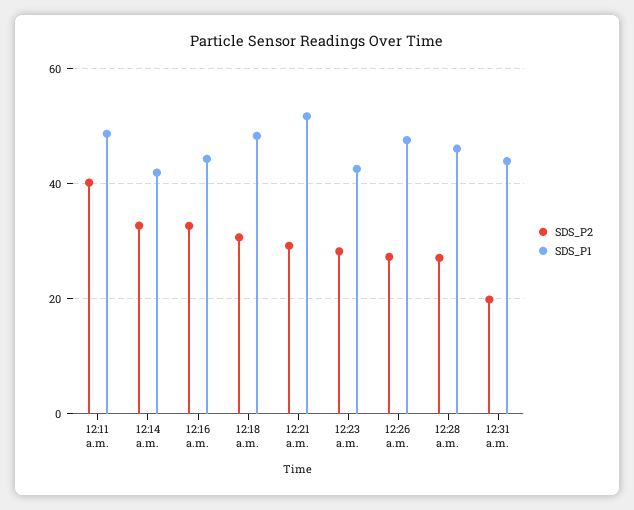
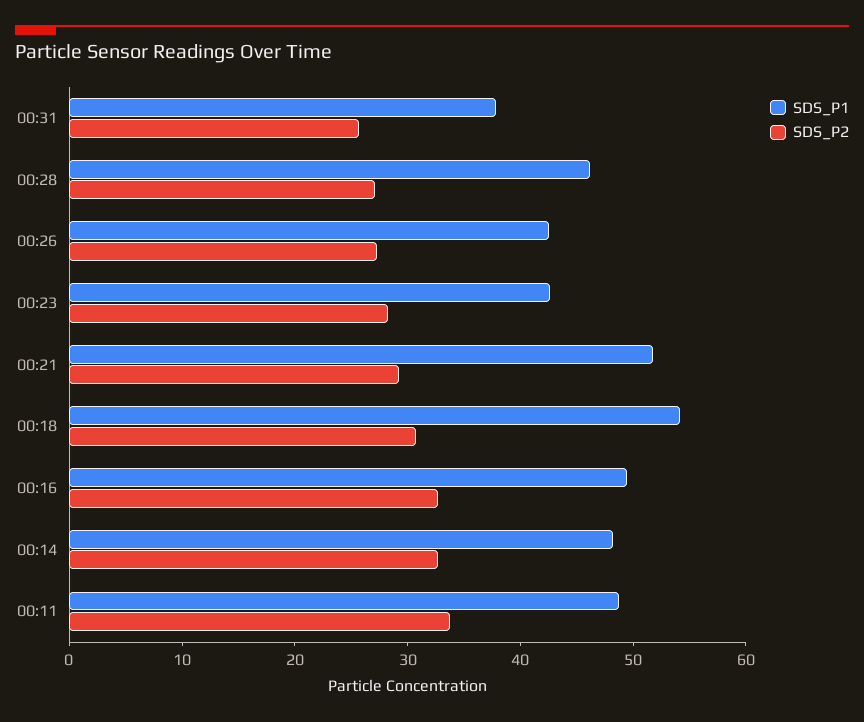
SDS_P2, 12:11 a.m.: 40 -> 34
SDS_P1, 12:14 a.m.: 42 -> 48
SDS_P1, 12:16 a.m.: 44 -> 50
SDS_P1, 12:18 a.m.: 48 -> 54
SDS_P1, 12:26 a.m.: 48 -> 42
SDS_P2, 12:31 a.m.: 20 -> 26
SDS_P1, 12:31 a.m.: 44 -> 38

